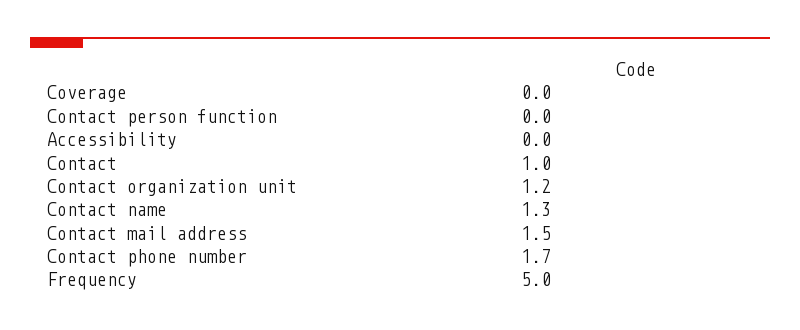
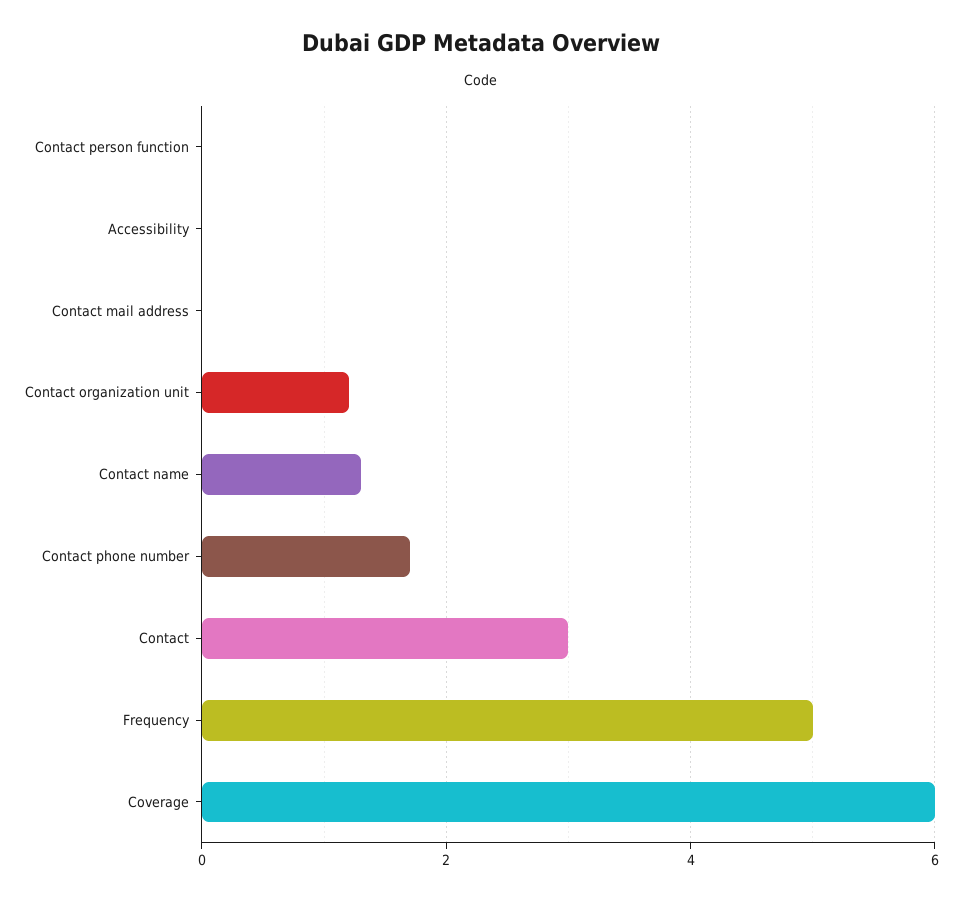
Coverage: 0 -> 6
Contact: 1 -> 3
Contact mail address: 1.5 -> 0

